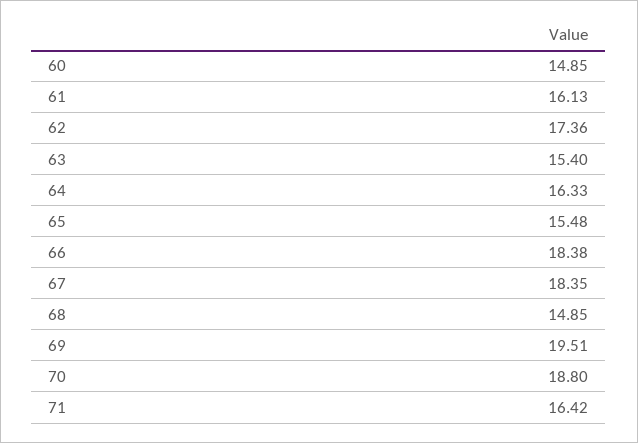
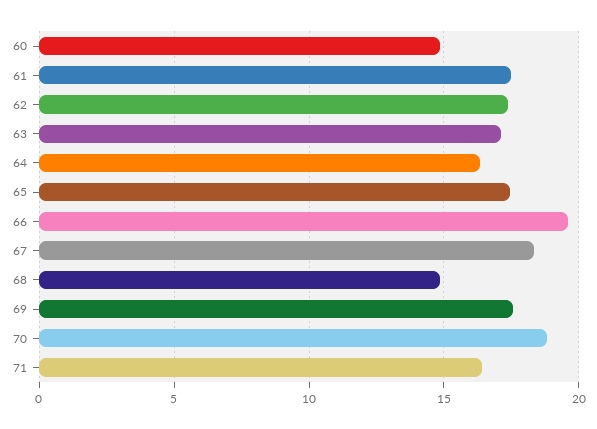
61: 16.13 -> 17.5
63: 15.4 -> 17
65: 15.48 -> 17.5
66: 18.38 -> 19.5
69: 19.51 -> 17.5

